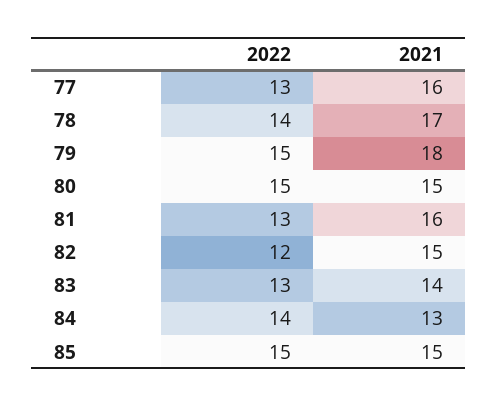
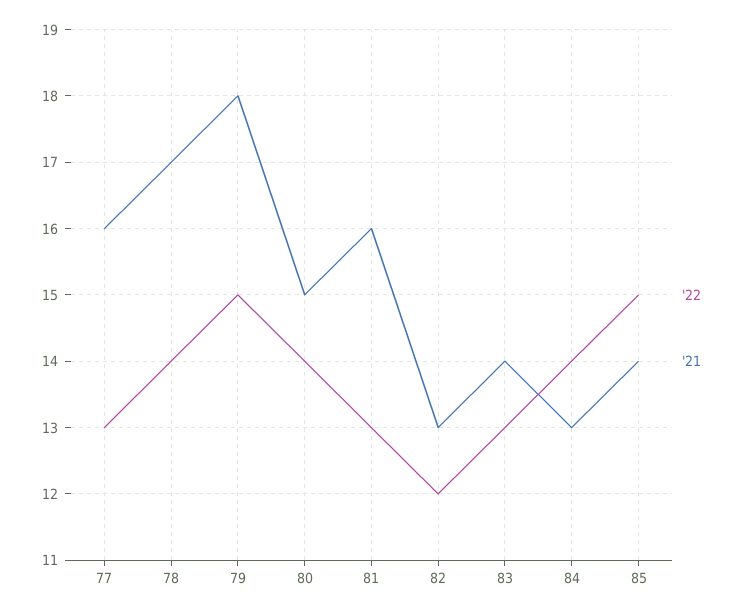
2022, 80: 15 -> 14
2021, 82: 15 -> 13
2021, 85: 15 -> 14

